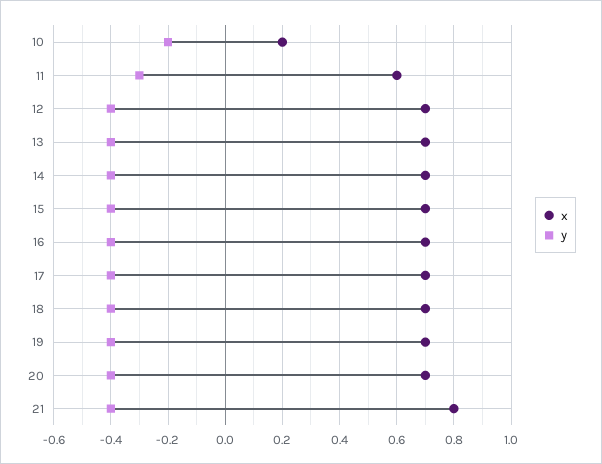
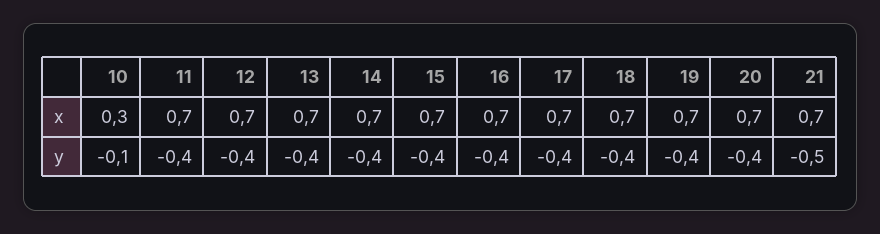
x, 10: 0.2 -> 0.3
y, 10: -0.2 -> -0.1
x, 11: 0.6 -> 0.7
y, 11: -0.3 -> -0.4
x, 21: 0.8 -> 0.7
y, 21: -0.4 -> -0.5

